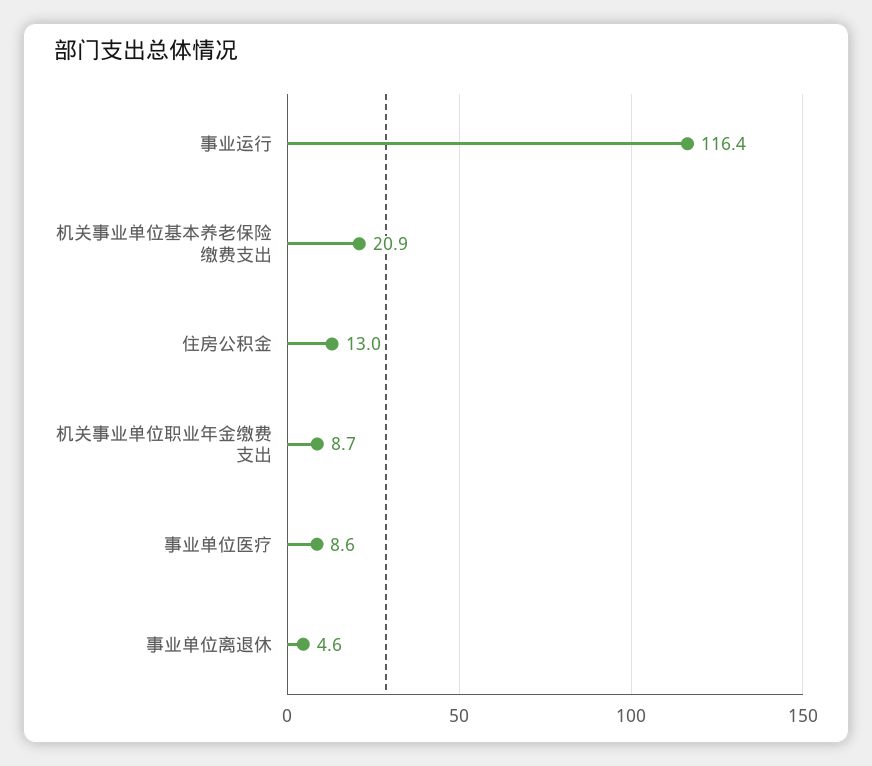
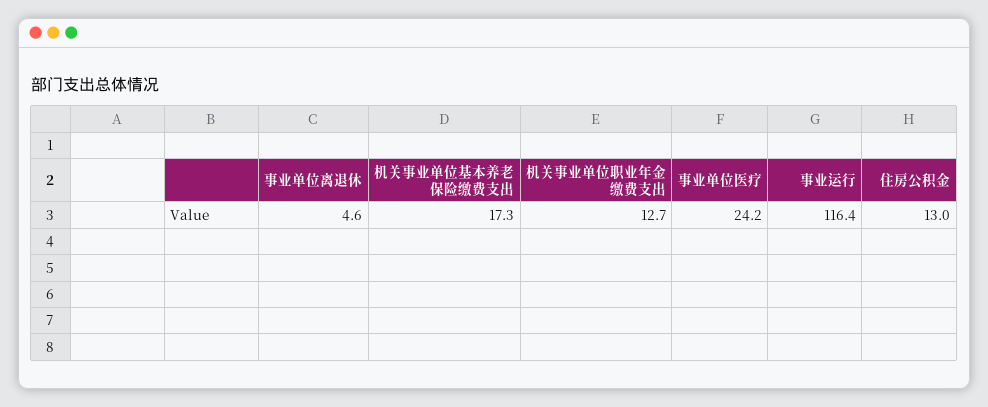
机关事业单位基本养老保险缴费支出: 20.9 -> 17.3
机关事业单位职业年金缴费支出: 8.7 -> 12.7
事业单位医疗: 8.6 -> 24.2

